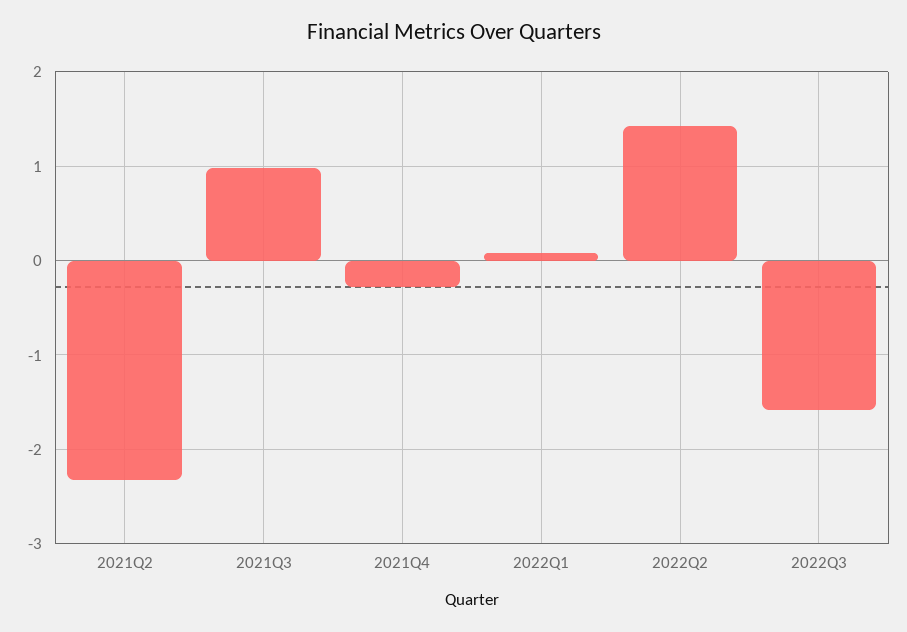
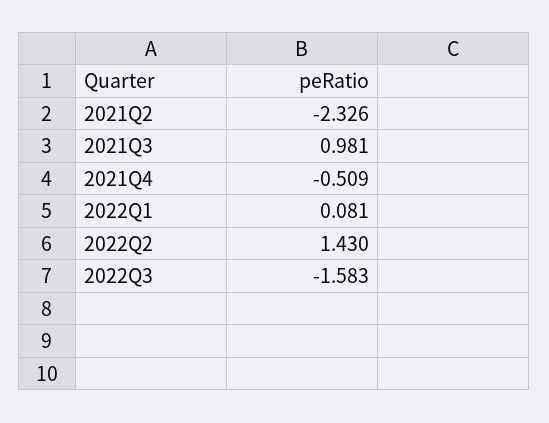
2021Q4: -0.3 -> -0.509

